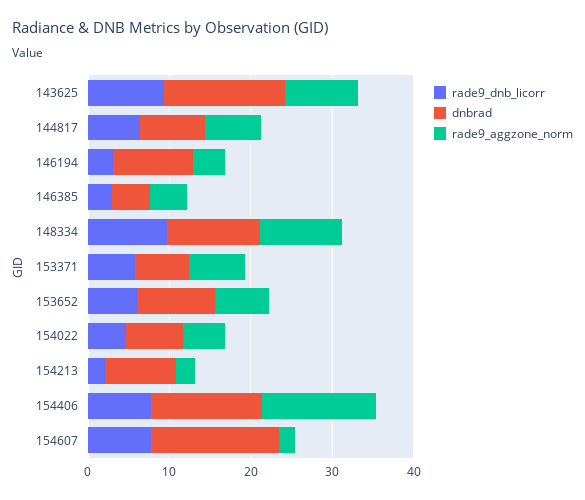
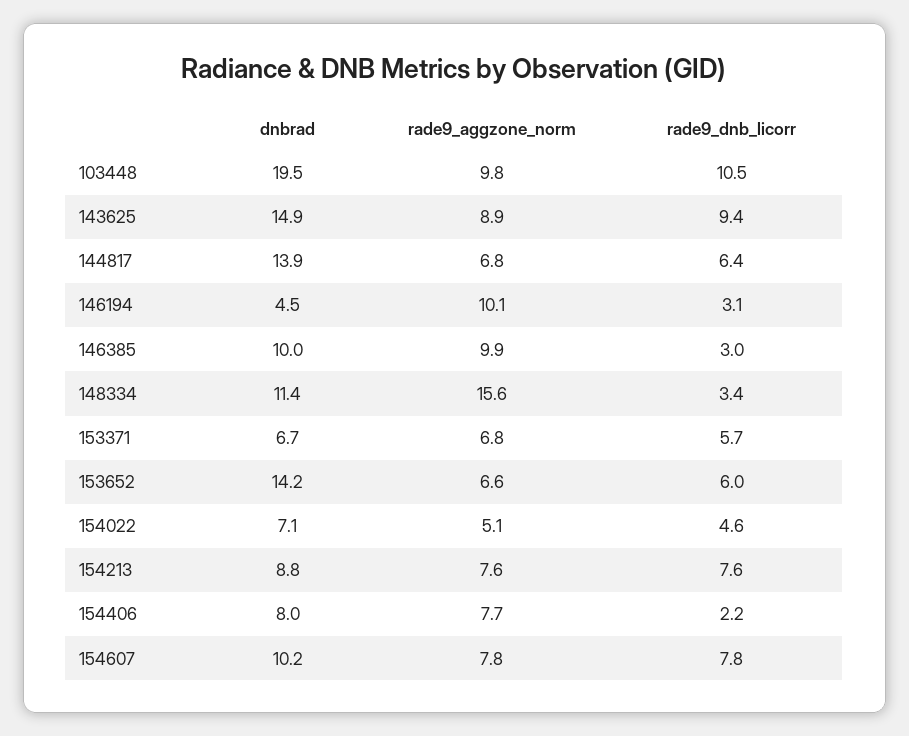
dnbrad, 144817: 8 -> 13.9
dnbrad, 146194: 10 -> 4.5
rade9_aggzone_norm, 146194: 4 -> 10.1
dnbrad, 146385: 4 -> 10
rade9_aggzone_norm, 146385: 4 -> 9.9
rade9_dnb_licorr, 148334: 10 -> 3.4
rade9_aggzone_norm, 148334: 10 -> 15.6
dnbrad, 153652: 10 -> 14.2
rade9_dnb_licorr, 154213: 2 -> 7.6
rade9_aggzone_norm, 154213: 2 -> 7.6
rade9_dnb_licorr, 154406: 8 -> 2.2
dnbrad, 154406: 14 -> 8
rade9_aggzone_norm, 154406: 14 -> 7.7
dnbrad, 154607: 16 -> 10.2
rade9_aggzone_norm, 154607: 2 -> 7.8
dnbrad, 103448: none -> 19.5
rade9_aggzone_norm, 103448: none -> 9.8
rade9_dnb_licorr, 103448: none -> 10.5

